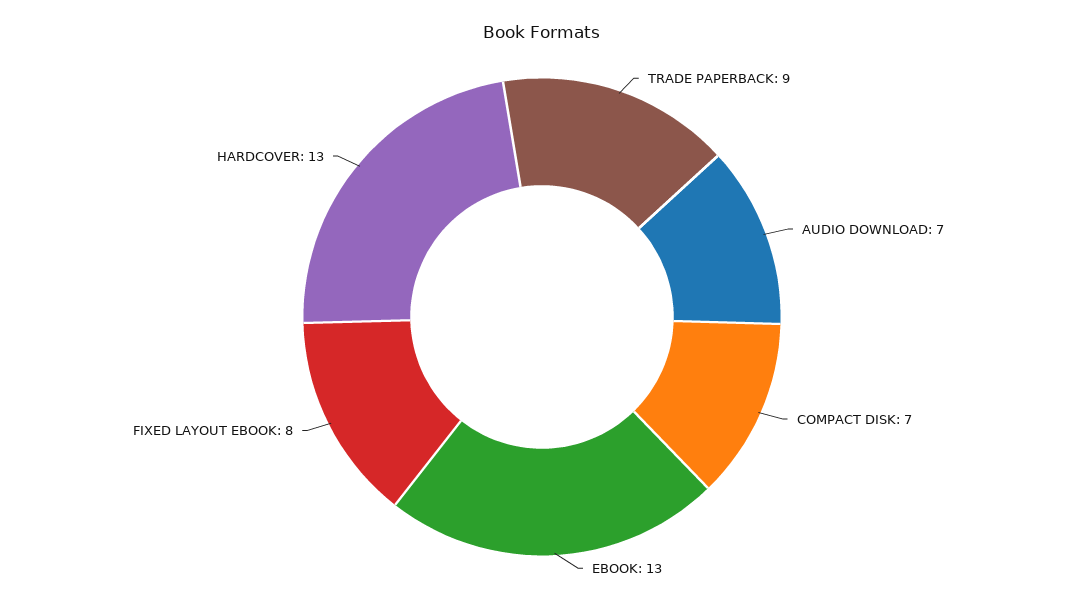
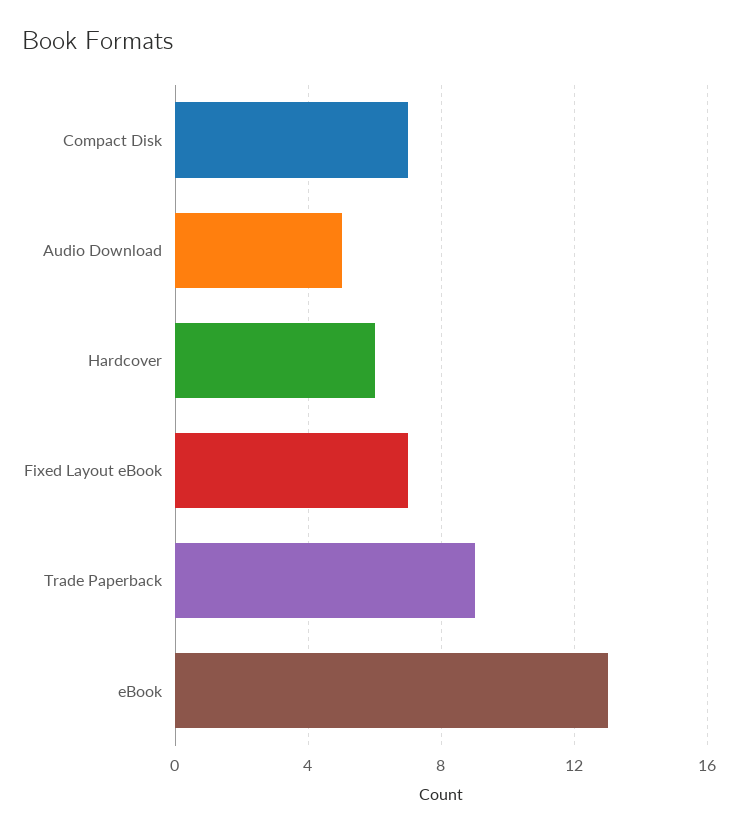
AUDIO DOWNLOAD: 7 -> 5
FIXED LAYOUT EBOOK: 8 -> 7
HARDCOVER: 13 -> 6

